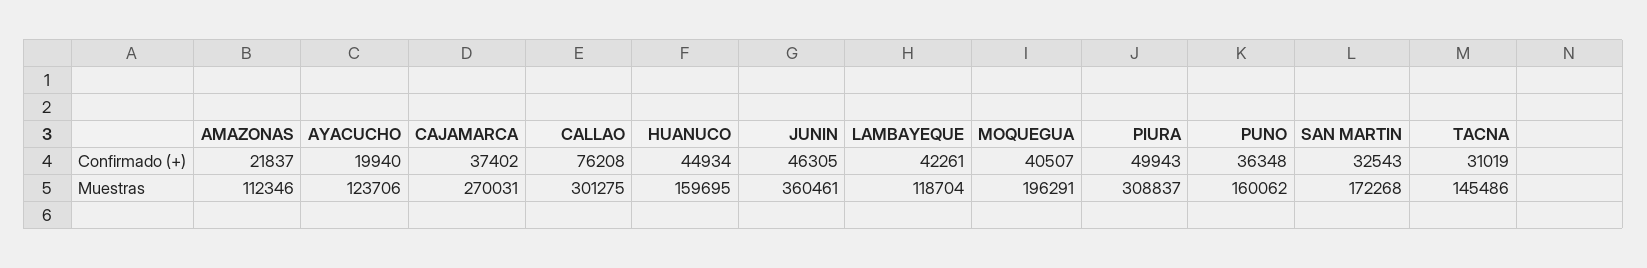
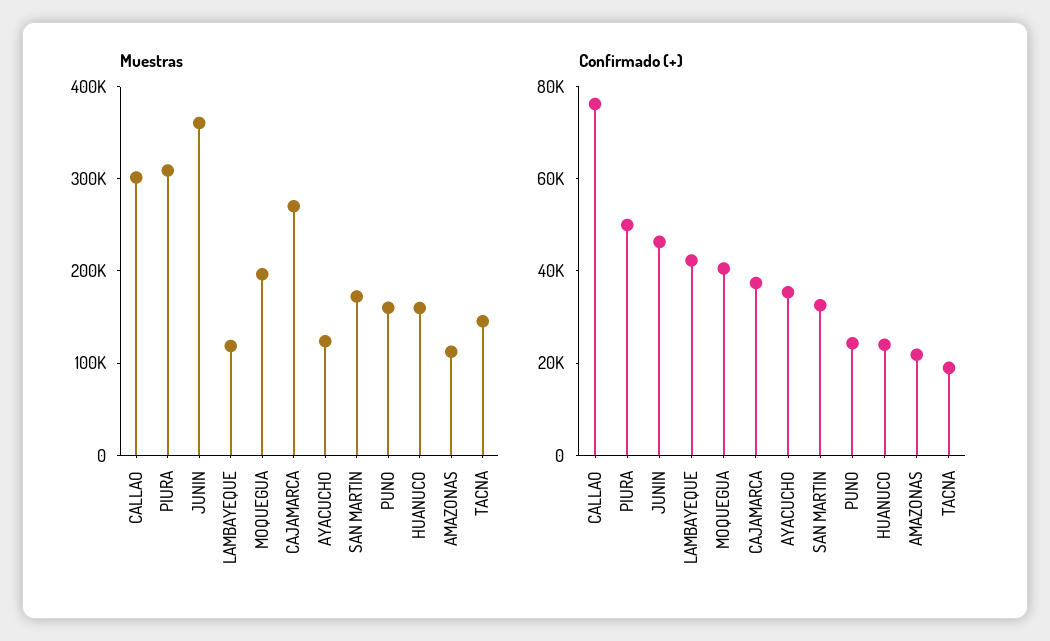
Confirmado (+), AYACUCHO: 19940 -> 35000
Confirmado (+), HUANUCO: 44934 -> 25000
Confirmado (+), PUNO: 36348 -> 25000
Confirmado (+), TACNA: 31019 -> 20000

